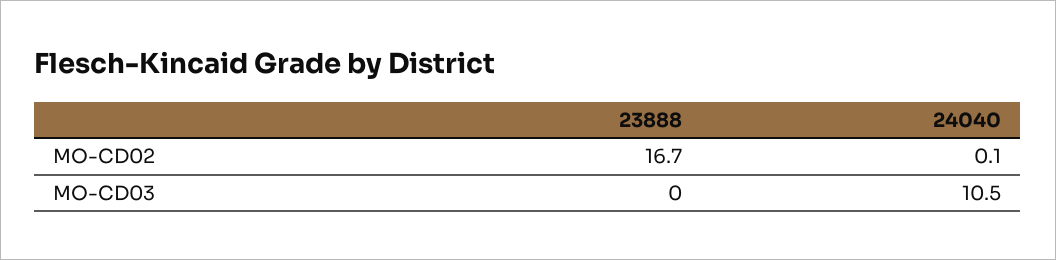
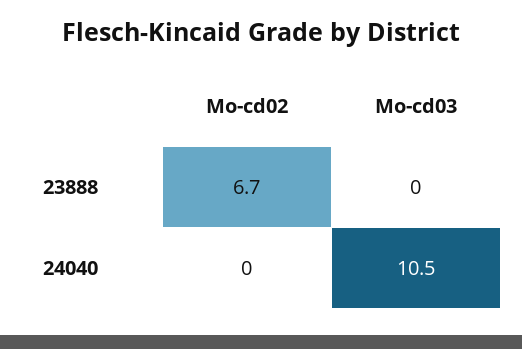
23888, MO-CD02: 16.7 -> 6.7
24040, MO-CD02: 0.1 -> 0

